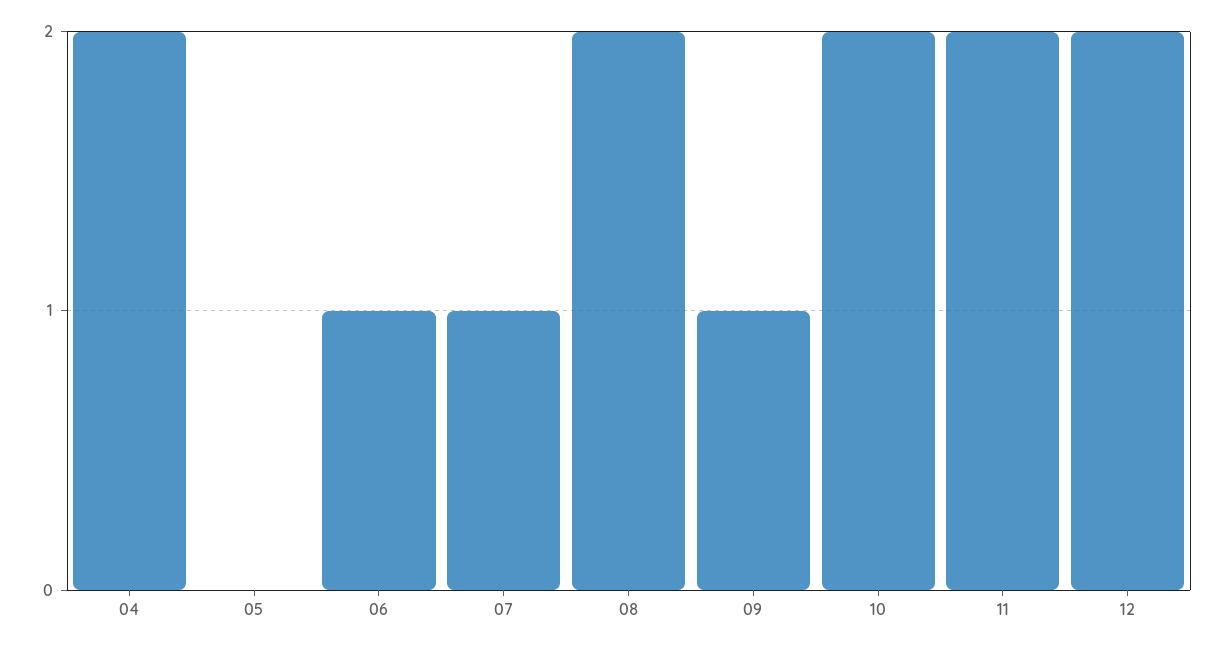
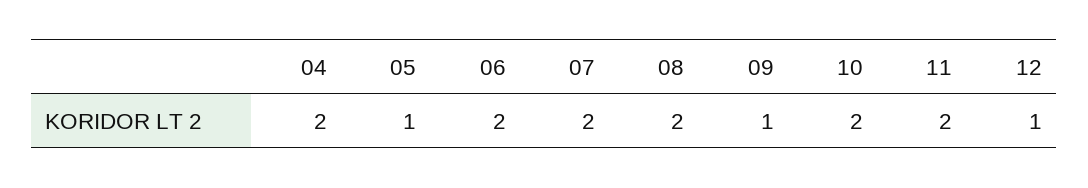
05: 0 -> 1
06: 1 -> 2
07: 1 -> 2
12: 2 -> 1

